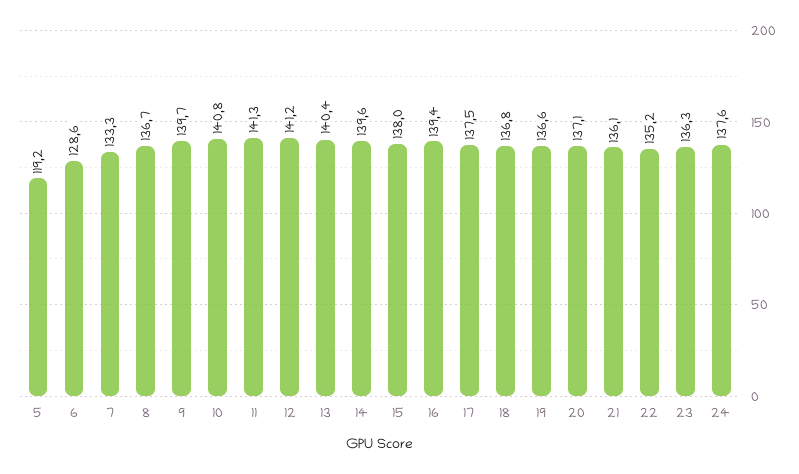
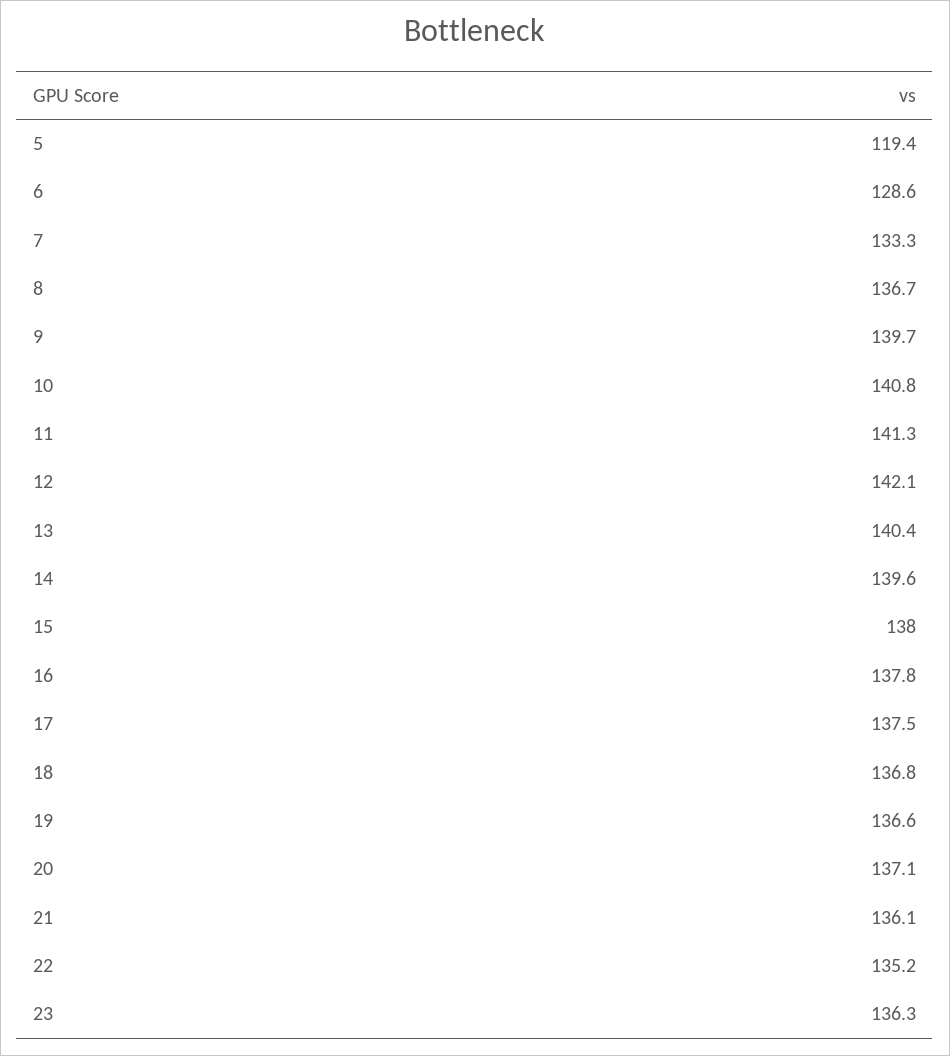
5: 119.2 -> 119.4
12: 141.2 -> 142.1
16: 139.4 -> 137.8
24: 137.6 -> none

